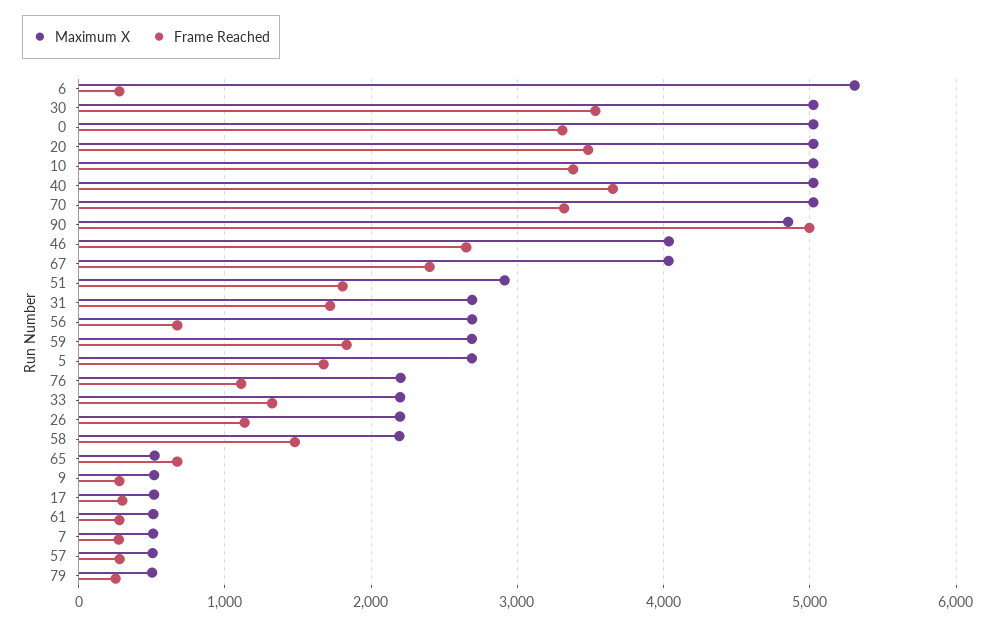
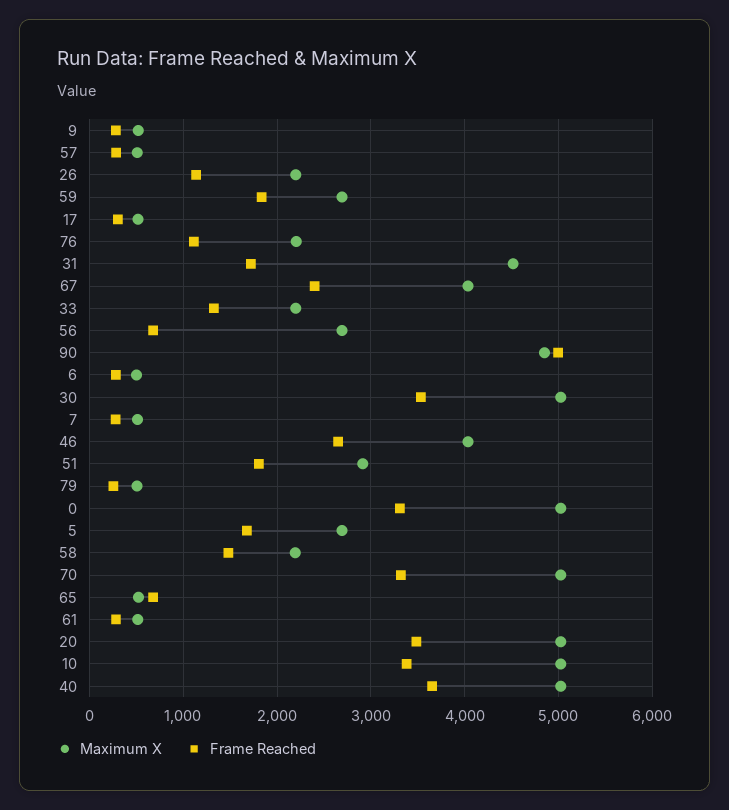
Maximum X, 6: 5300 -> 500
Maximum X, 31: 2700 -> 4500

